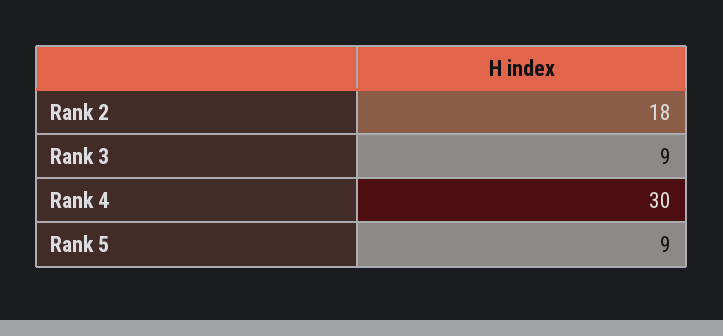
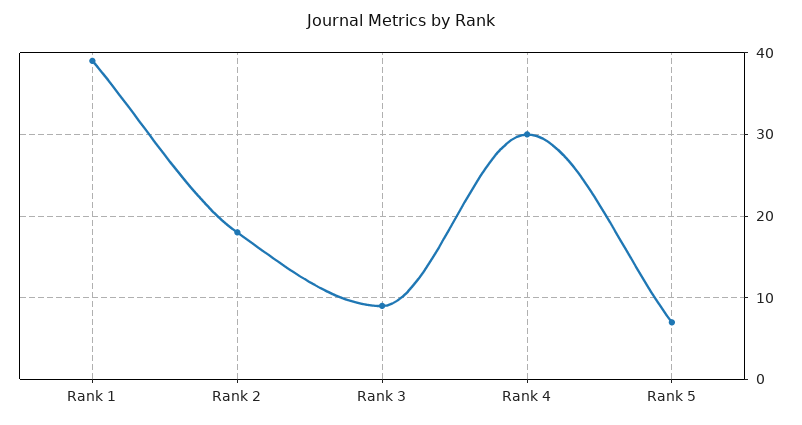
Rank 5: 9 -> 7
Rank 1: none -> 39

